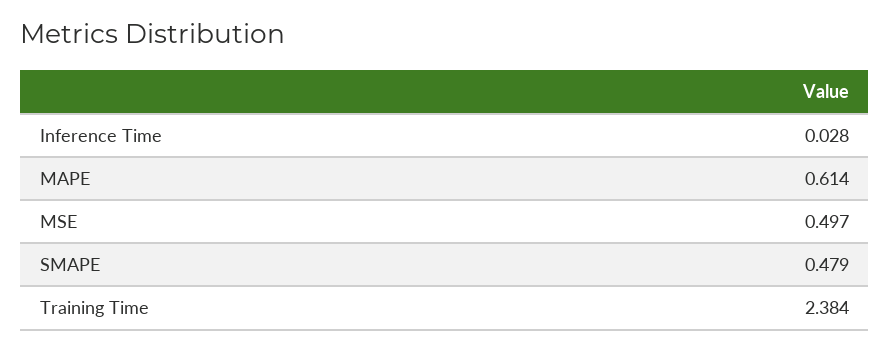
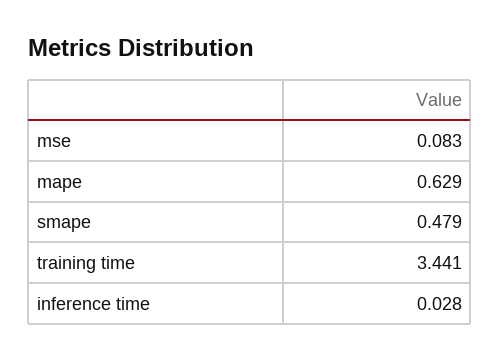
MAPE: 0.614 -> 0.629
MSE: 0.497 -> 0.083
Training Time: 2.384 -> 3.441

